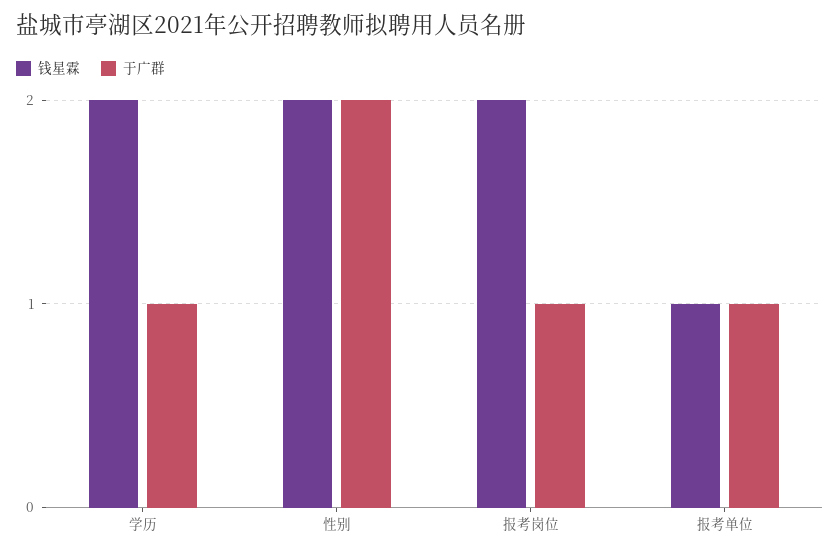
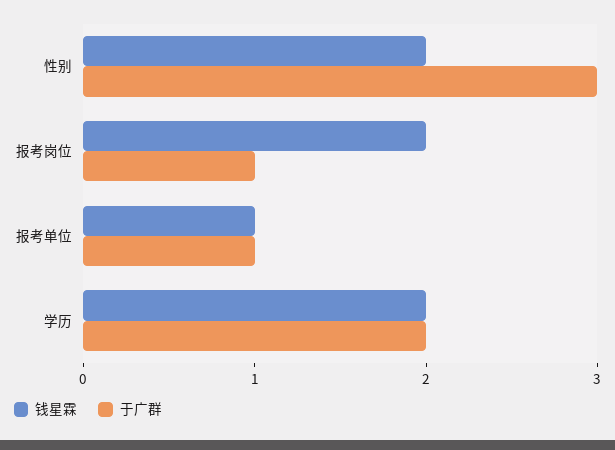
于广群, 学历: 1 -> 2
于广群, 性别: 2 -> 3

